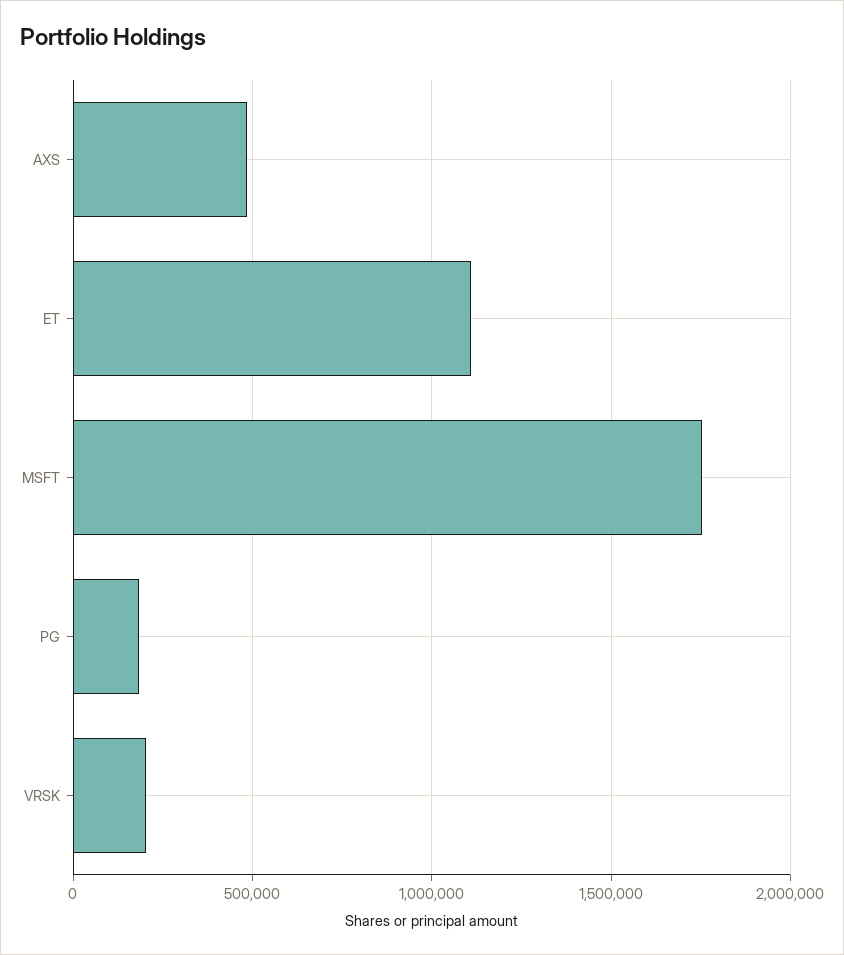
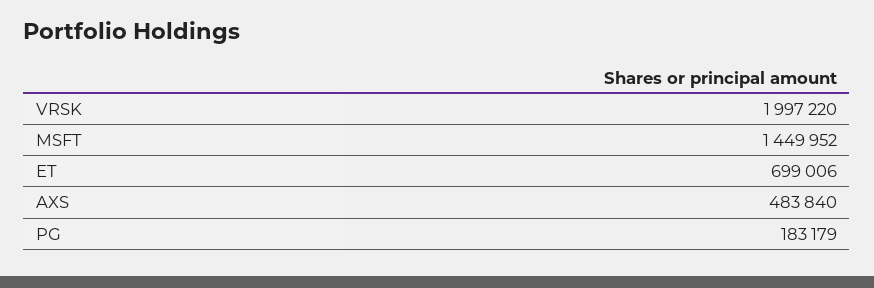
ET: 1100000 -> 699006
MSFT: 1750000 -> 1449952
VRSK: 200000 -> 1997220

